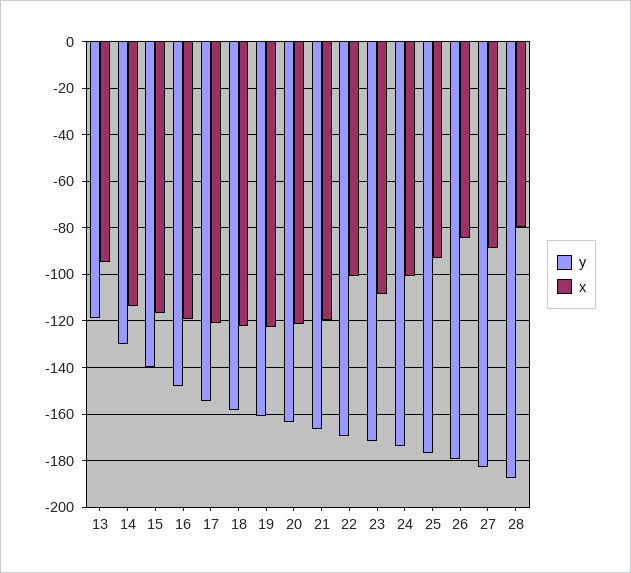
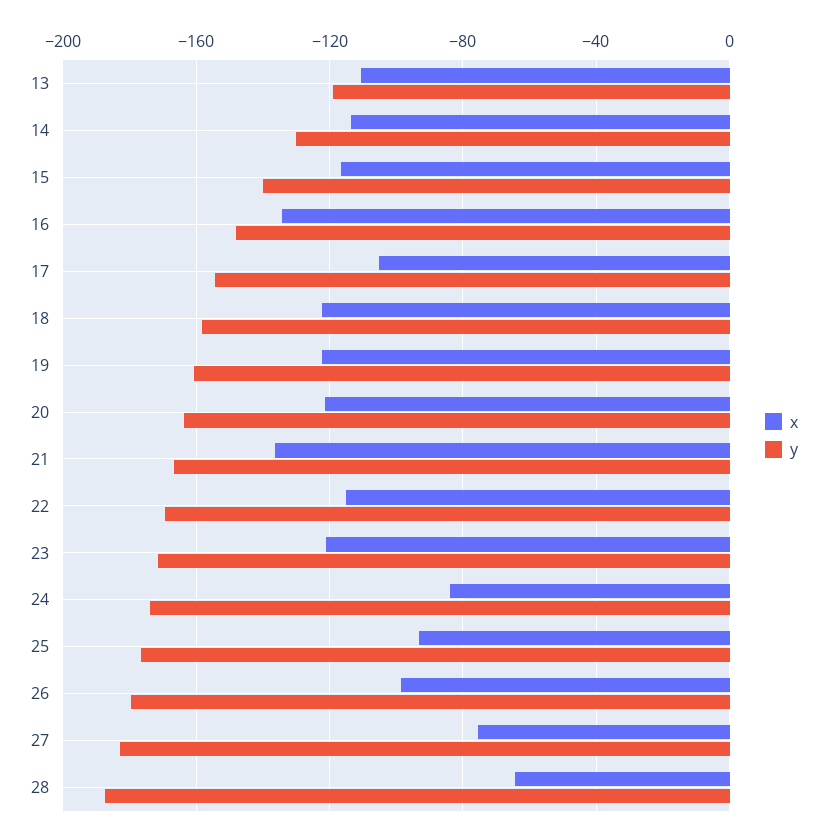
x, 13: -95 -> -110
x, 16: -120 -> -135
x, 17: -120 -> -105
x, 21: -120 -> -135
x, 22: -100 -> -115
x, 23: -110 -> -120
x, 24: -100 -> -85
x, 26: -85 -> -100
x, 27: -90 -> -75
x, 28: -80 -> -65

